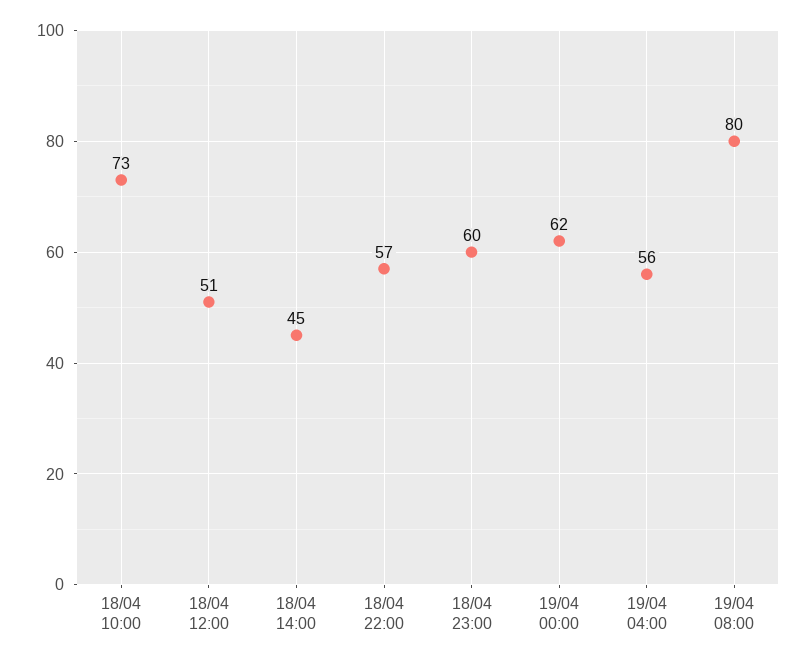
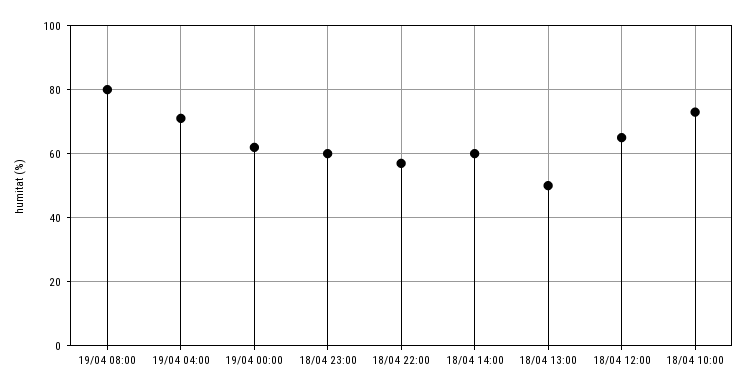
18/04 12:00: 51 -> 65
18/04 14:00: 45 -> 60
19/04 04:00: 56 -> 70
18/04 13:00: none -> 50

